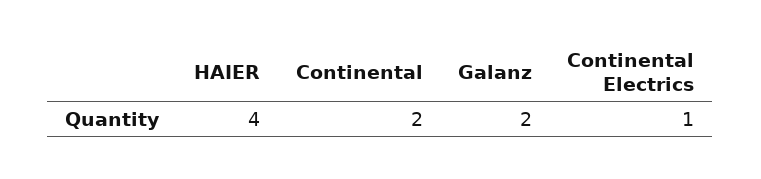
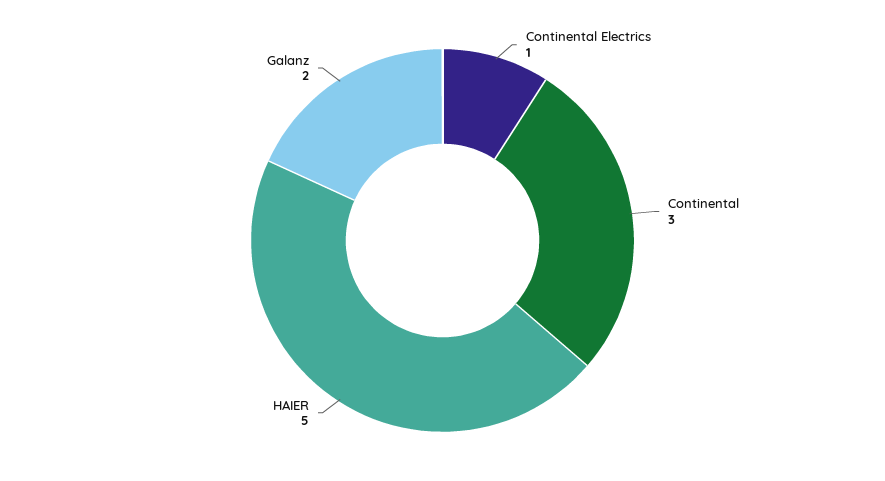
HAIER: 4 -> 5
Continental: 2 -> 3

